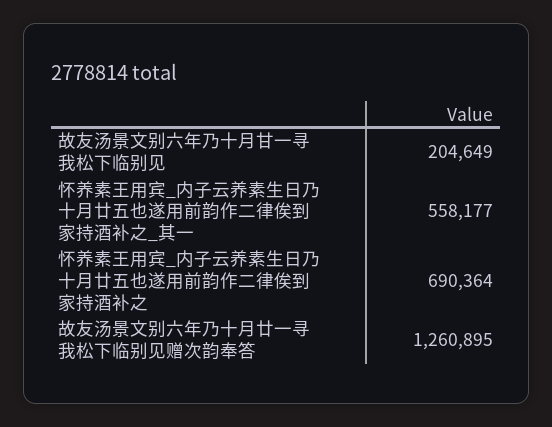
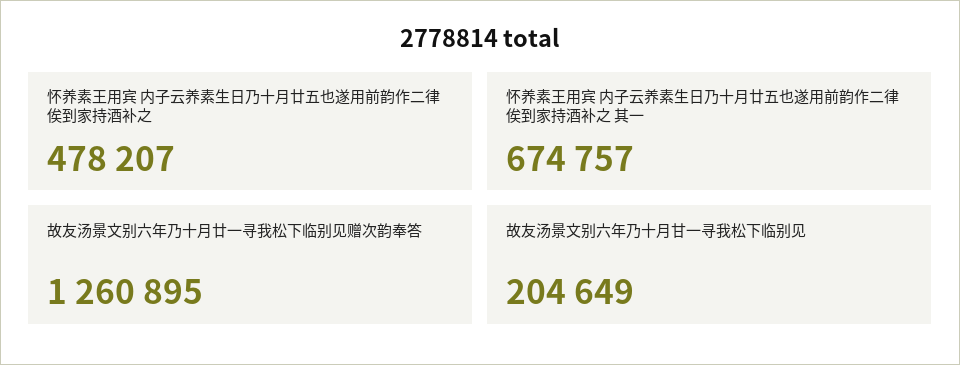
怀养素王用宾_内子云养素生日乃十月廿五也遂用前韵作二律俟到家持酒补之_其一: 558177 -> 674757
怀养素王用宾_内子云养素生日乃十月廿五也遂用前韵作二律俟到家持酒补之: 690364 -> 478207

